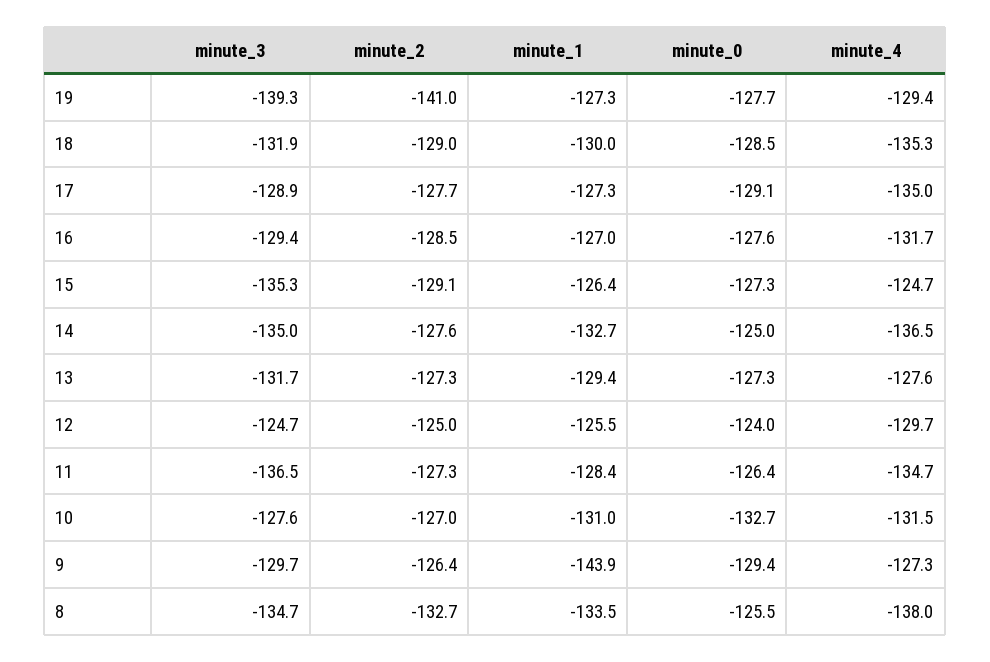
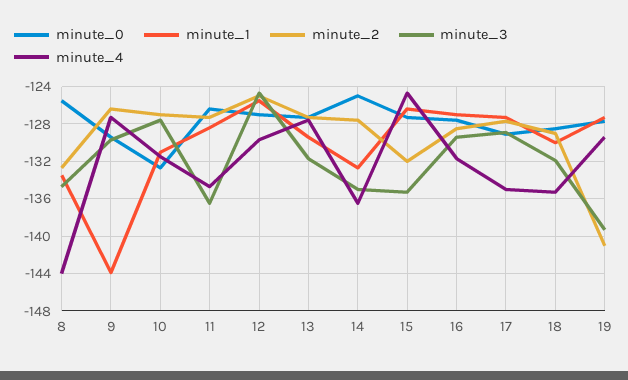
minute_2, 15: -129.1 -> -132
minute_0, 12: -124 -> -127
minute_4, 8: -138 -> -144

